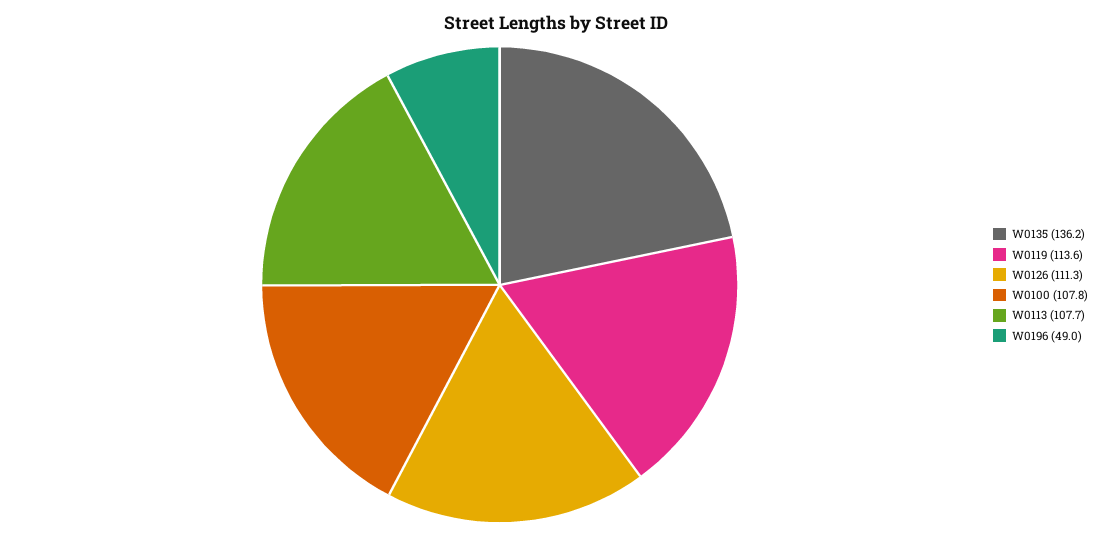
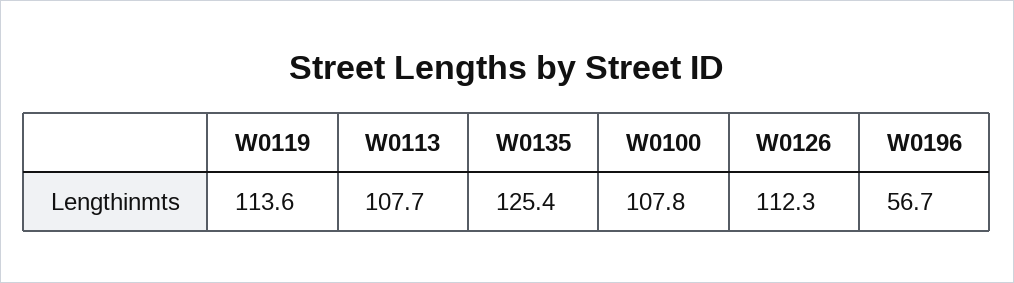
W0135: 136.2 -> 125.4
W0126: 111.3 -> 112.3
W0196: 49 -> 56.7

